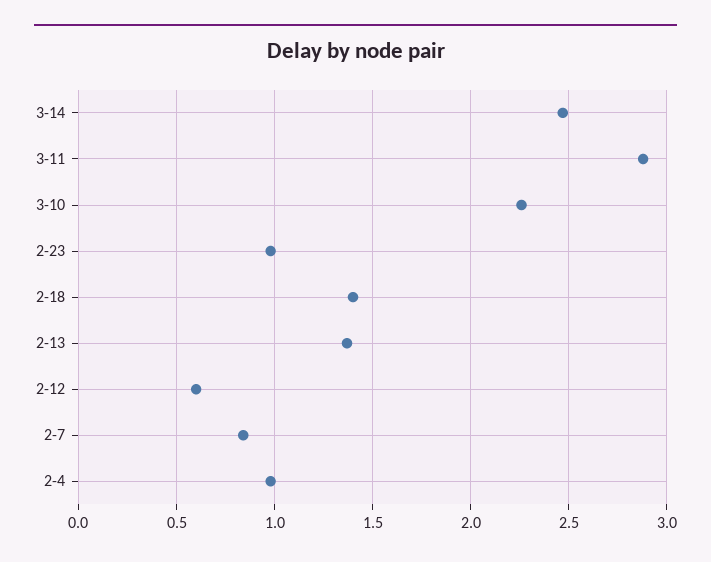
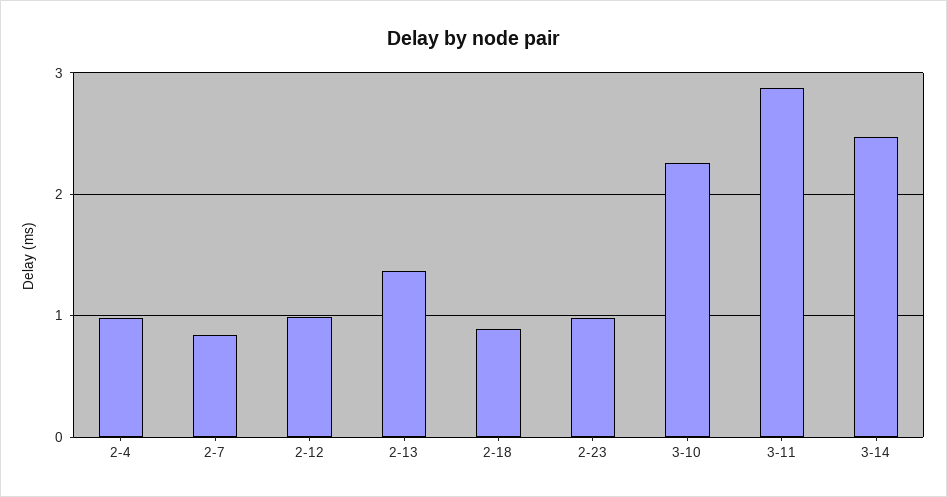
2-18: 1.4 -> 0.9
2-12: 0.6 -> 1

